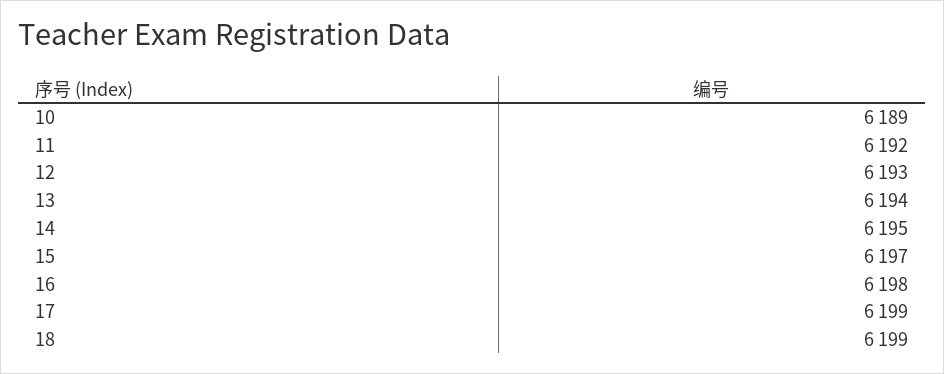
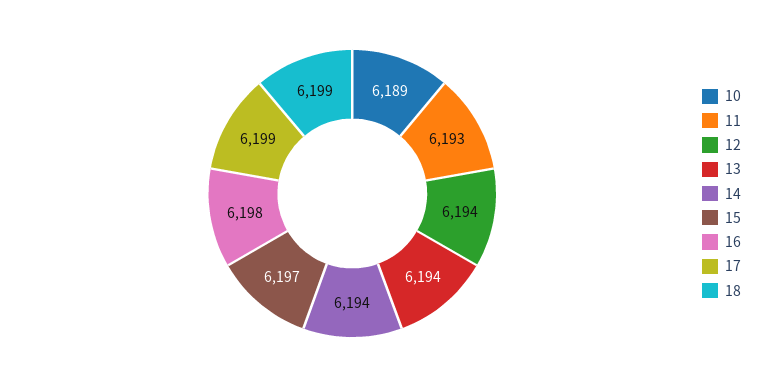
11: 6192 -> 6193
12: 6193 -> 6194
14: 6195 -> 6194

